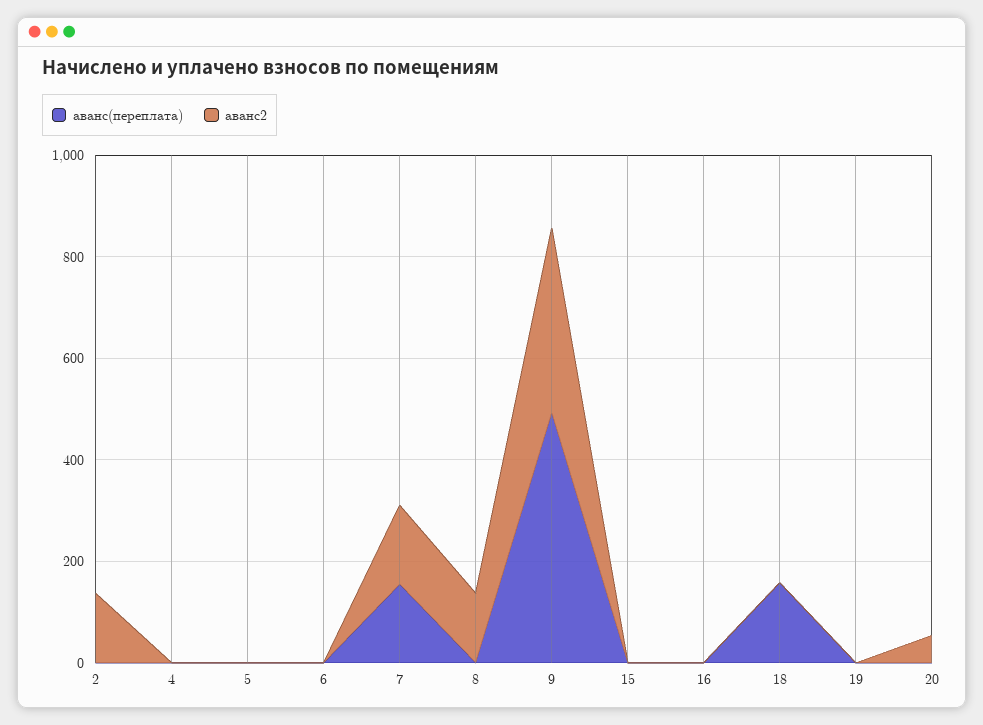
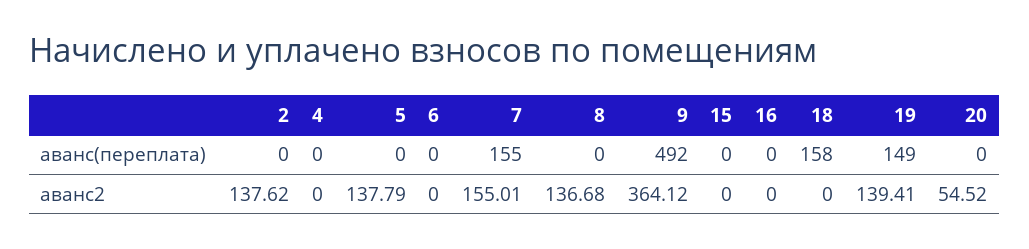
аванс2, 5: 0 -> 137.79
аванс(переплата), 19: 0 -> 149
аванс2, 19: 0 -> 139.41

